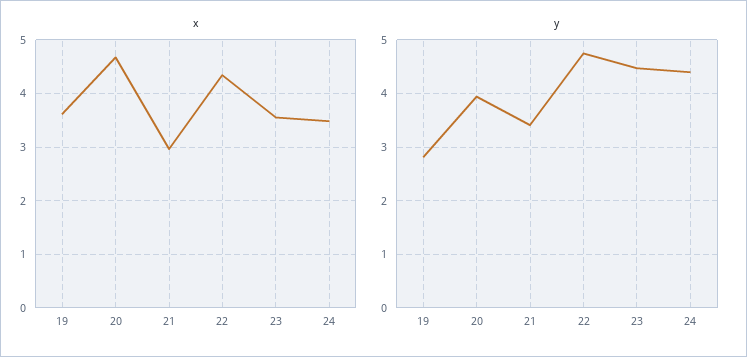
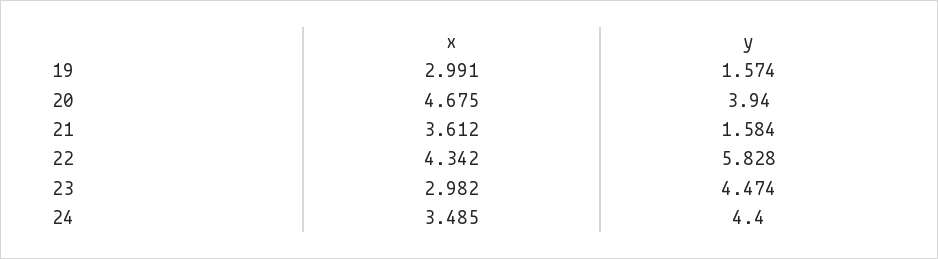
x, 19: 3.6 -> 2.991
x, 21: 3 -> 3.612
x, 23: 3.6 -> 2.982
y, 19: 2.8 -> 1.574
y, 21: 3.4 -> 1.584
y, 22: 4.8 -> 5.828

